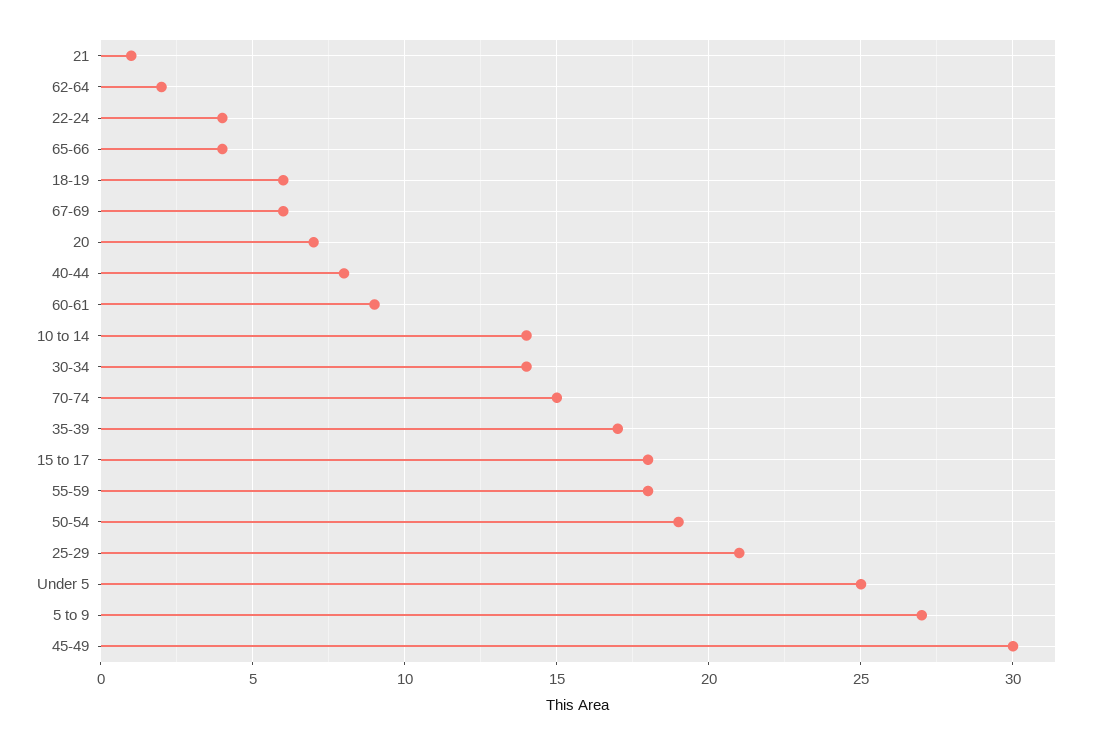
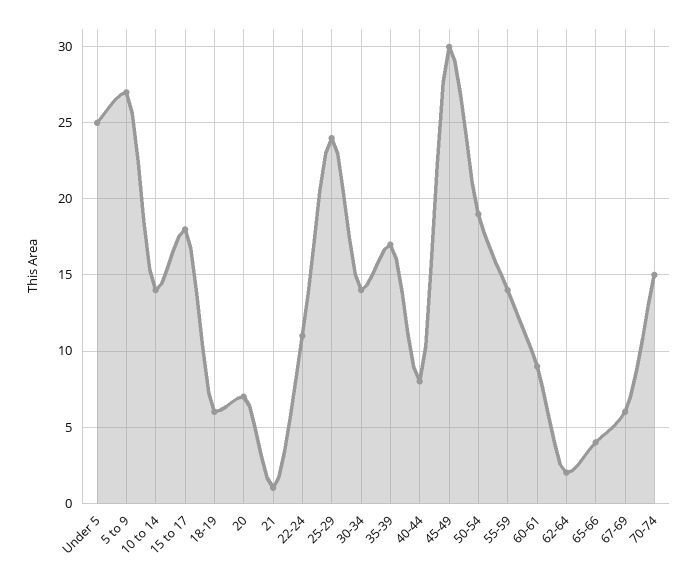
22-24: 4 -> 11
55-59: 18 -> 14
25-29: 21 -> 24

